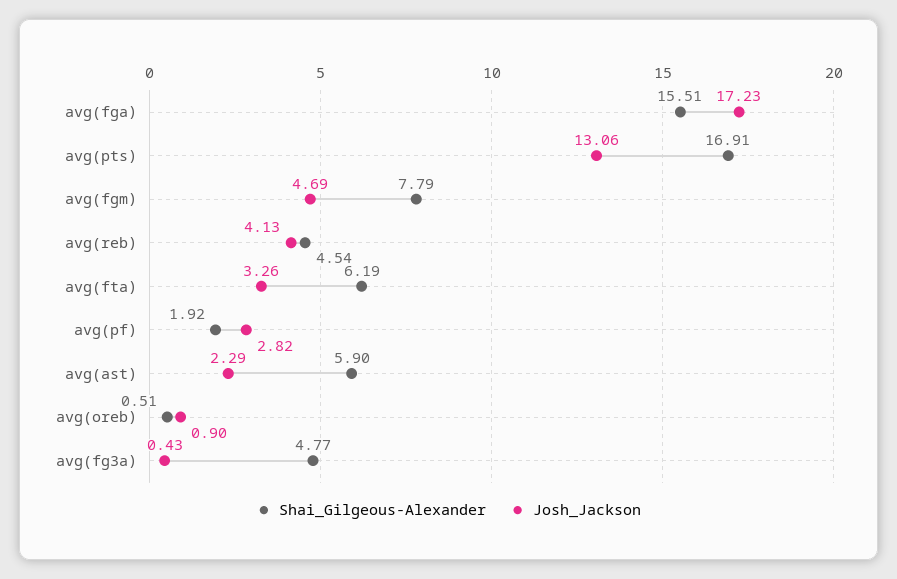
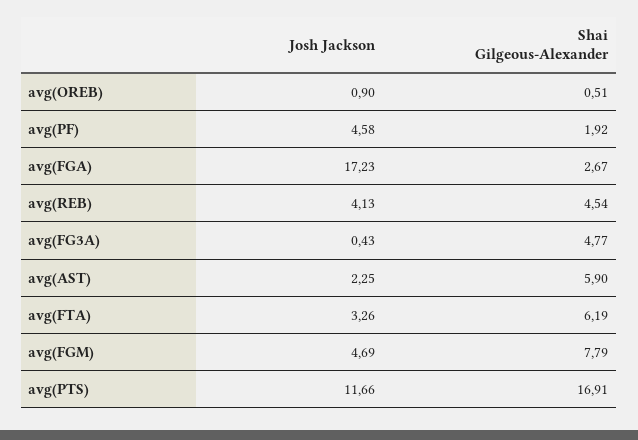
Shai_Gilgeous-Alexander, avg(fga): 15.51 -> 2.67
Josh_Jackson, avg(pts): 13.06 -> 11.66
Josh_Jackson, avg(pf): 2.82 -> 4.58
Josh_Jackson, avg(ast): 2.29 -> 2.25

